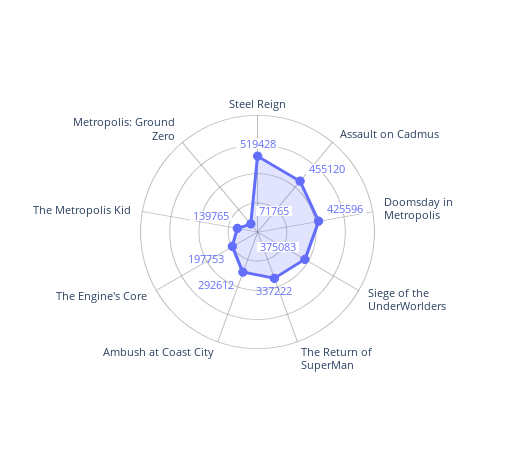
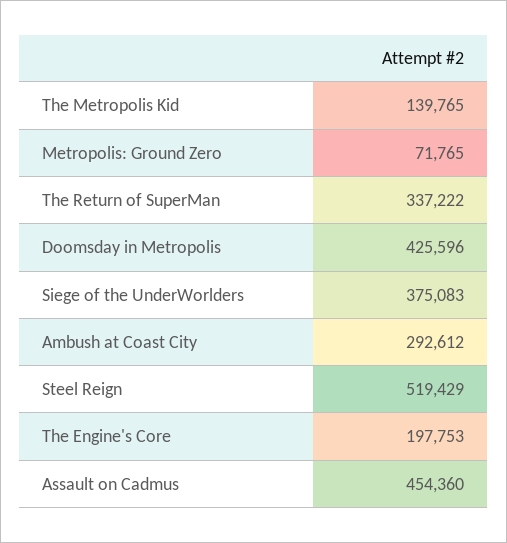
Steel Reign: 519428 -> 519429
Assault on Cadmus: 455120 -> 454360

